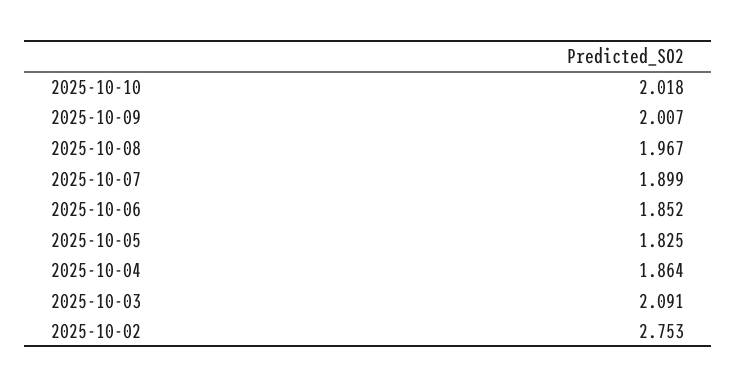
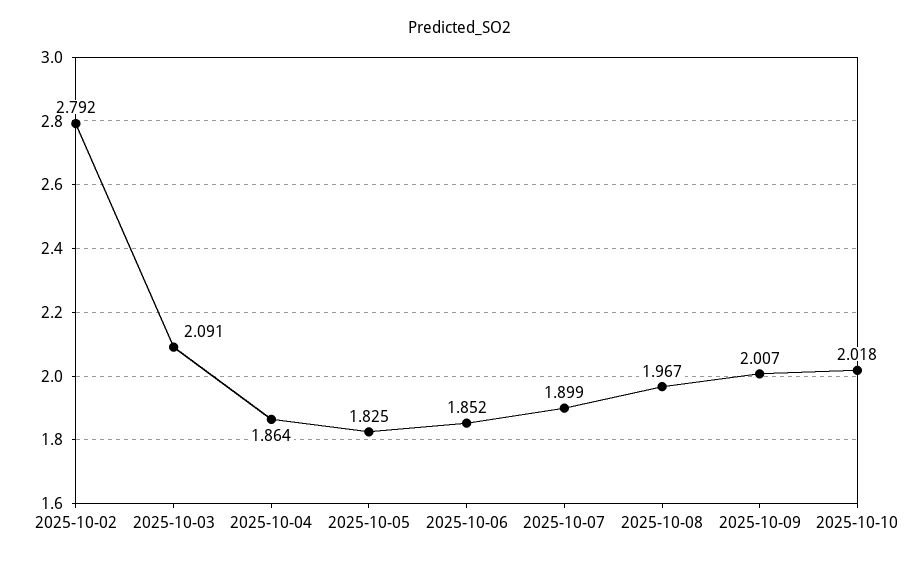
2025-10-02: 2.753 -> 2.792

